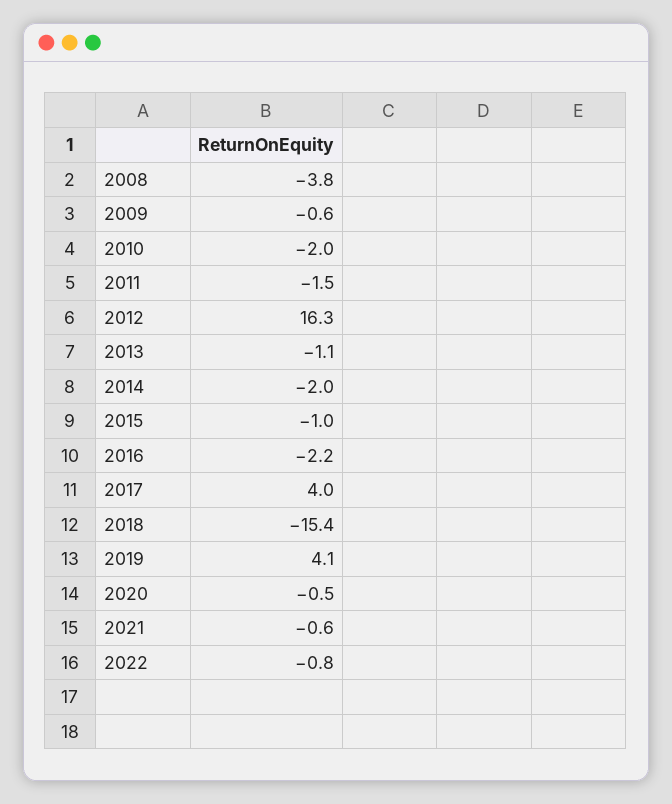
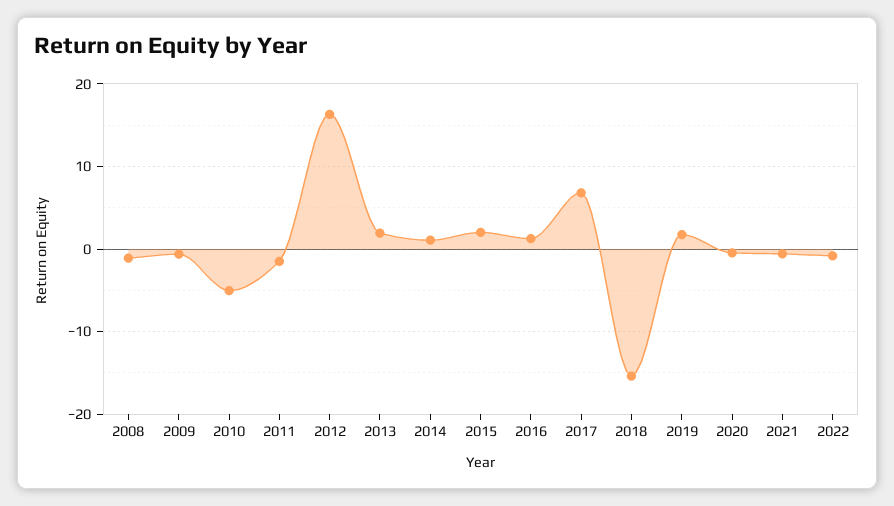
2008: -3.8 -> -1
2010: -2 -> -5
2013: -1.1 -> 2
2014: -2 -> 1
2015: -1 -> 2
2016: -2.2 -> 1
2017: 4 -> 7
2019: 4.1 -> 2

